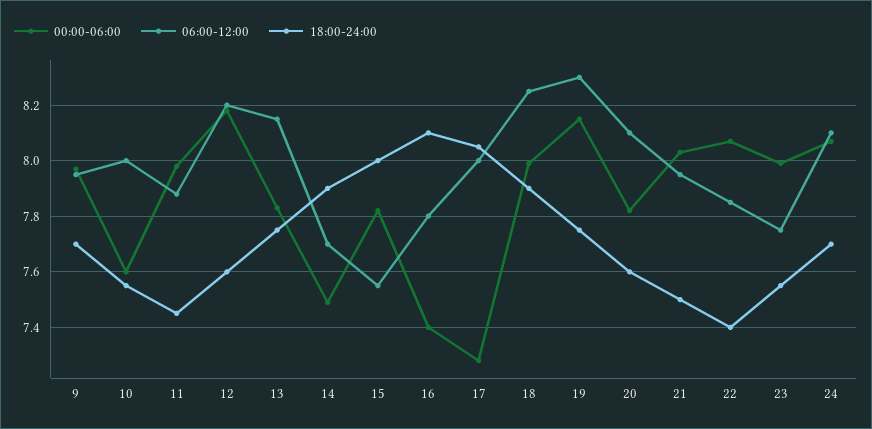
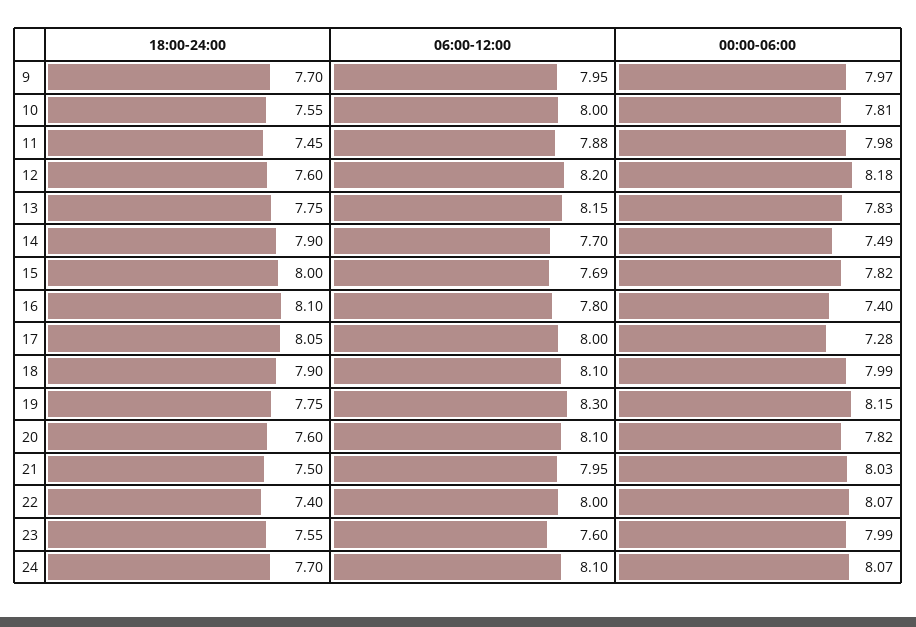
00:00-06:00, 10: 7.6 -> 7.81
06:00-12:00, 15: 7.55 -> 7.69
06:00-12:00, 18: 8.25 -> 8.1
06:00-12:00, 22: 7.85 -> 8
06:00-12:00, 23: 7.75 -> 7.6

